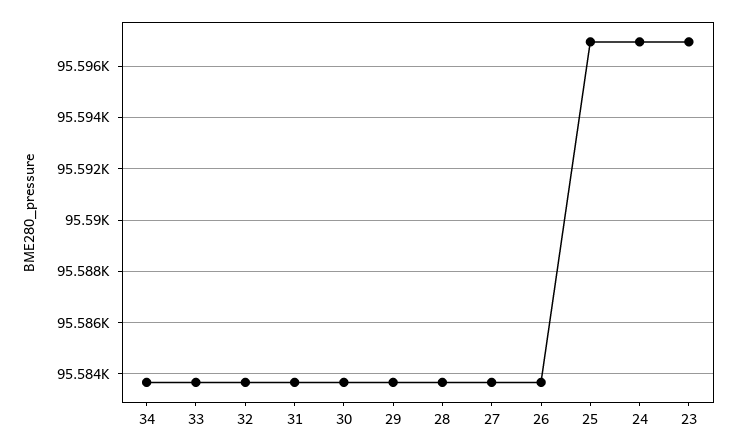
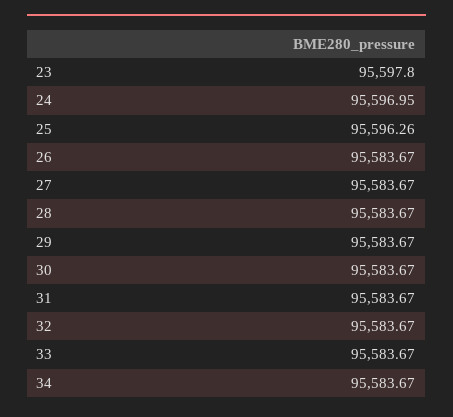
25: 95597 -> 95596.26
23: 95597 -> 95597.8

